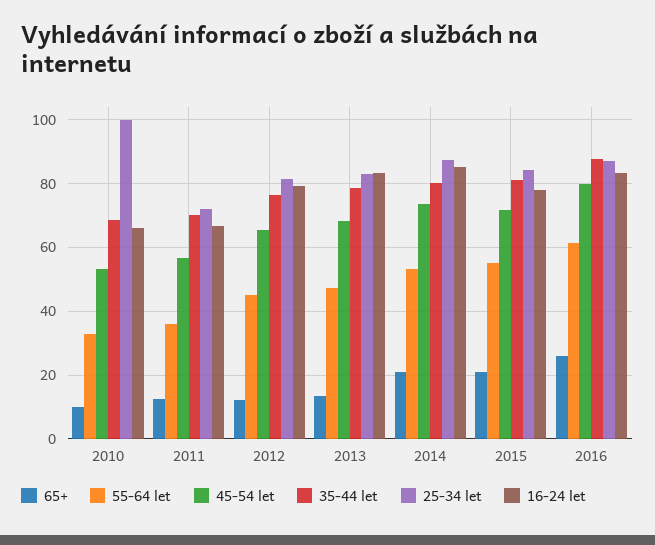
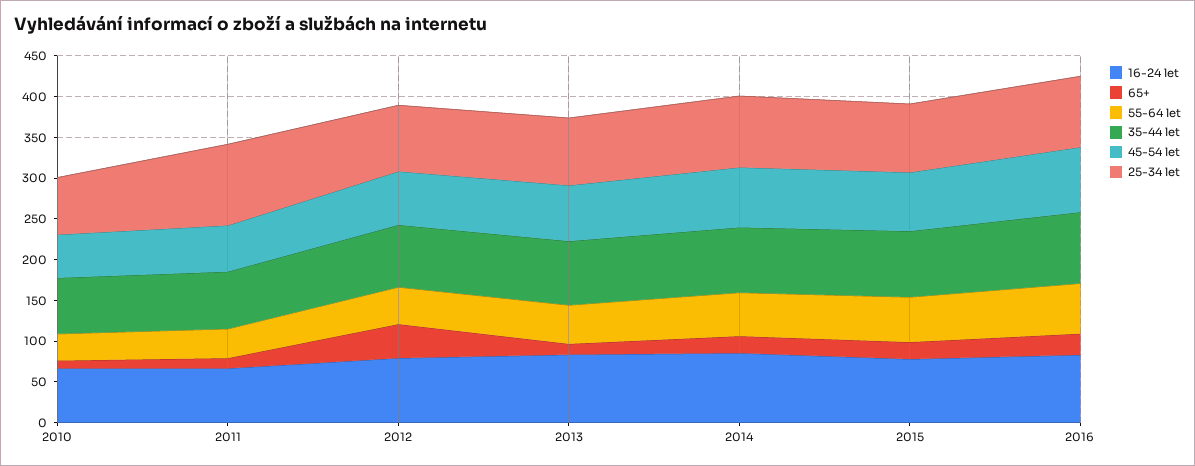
25-34 let, 2010: 100 -> 70
25-34 let, 2011: 72 -> 100
65+, 2012: 12 -> 40

